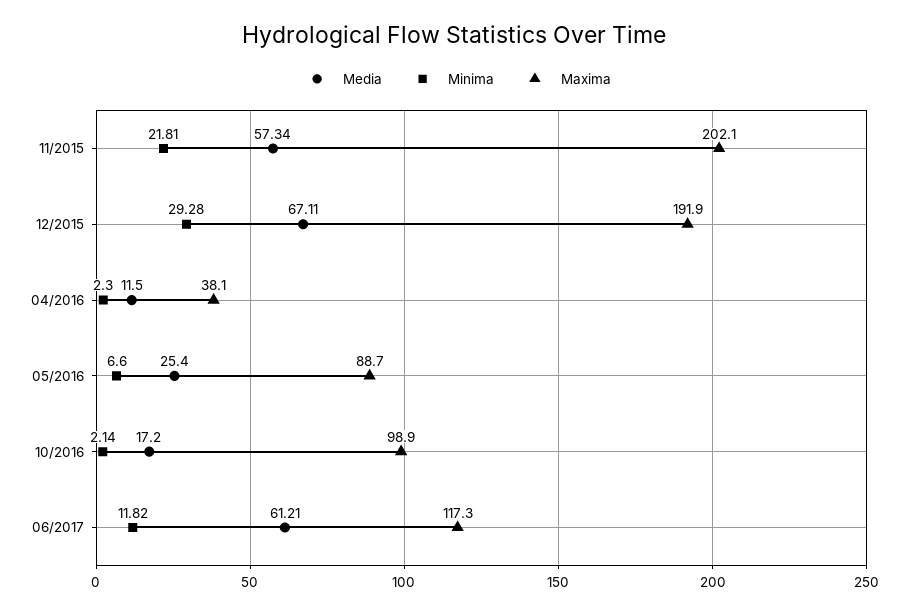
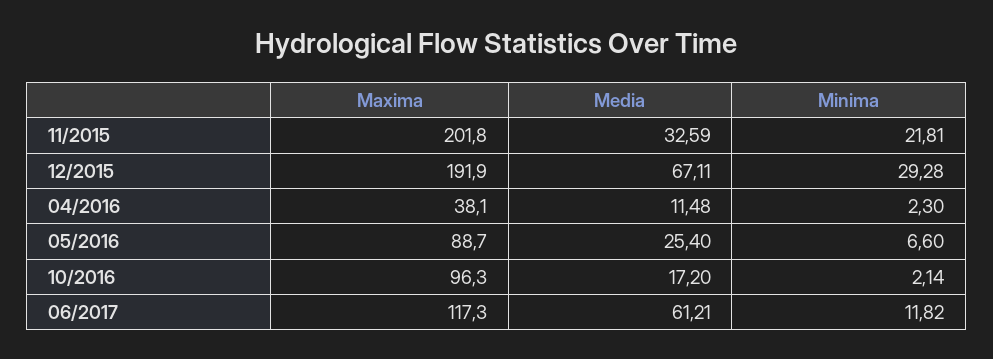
Media, 11/2015: 57.34 -> 32.59
Maxima, 11/2015: 202.1 -> 201.8
Media, 04/2016: 11.5 -> 11.48
Maxima, 10/2016: 98.9 -> 96.3

